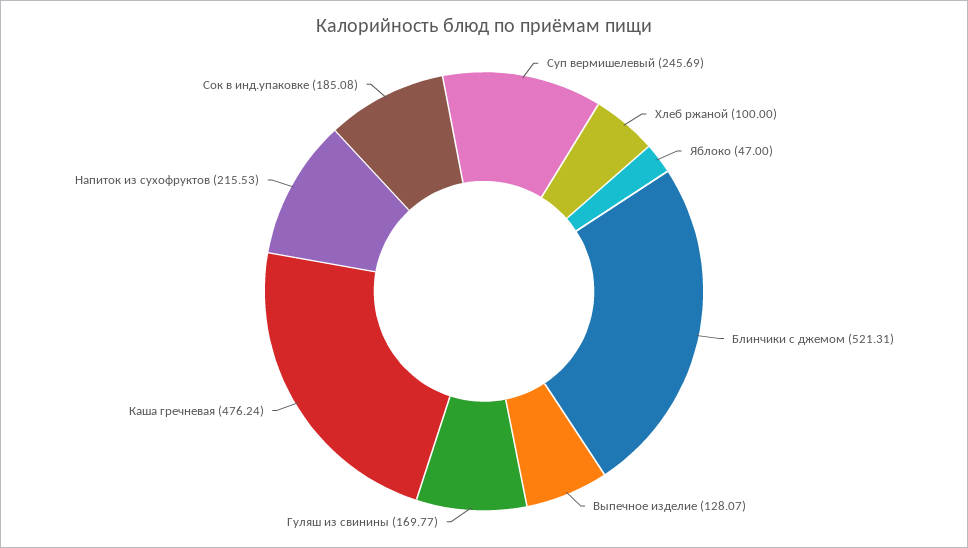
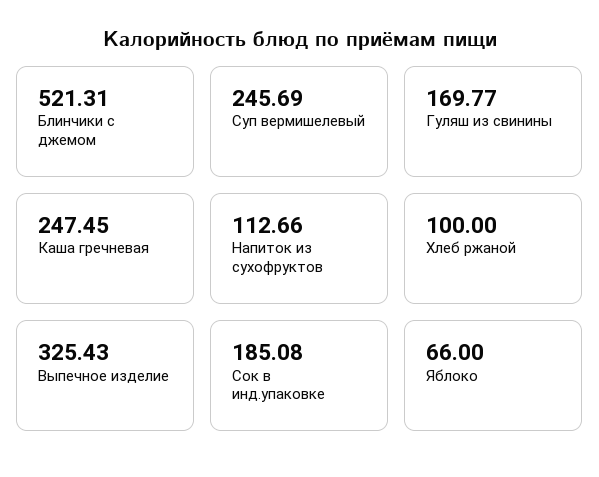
Яблоко: 47 -> 66
Выпечное изделие: 128.07 -> 325.43
Каша гречневая: 476.24 -> 247.45
Напиток из сухофруктов: 215.53 -> 112.66

